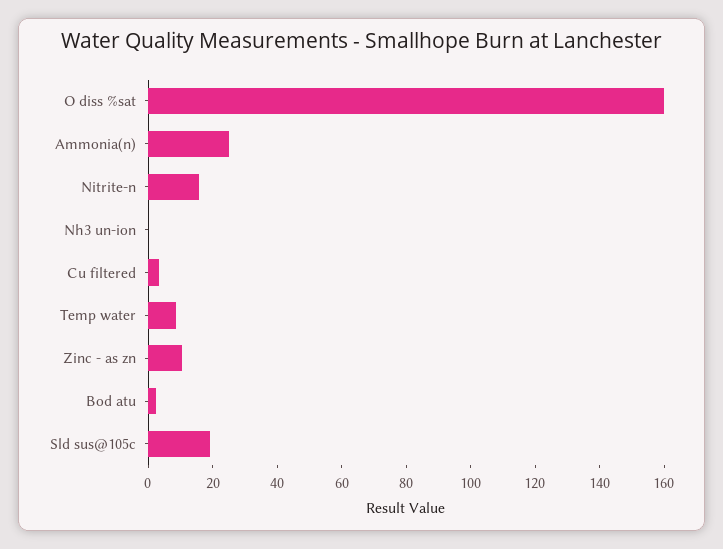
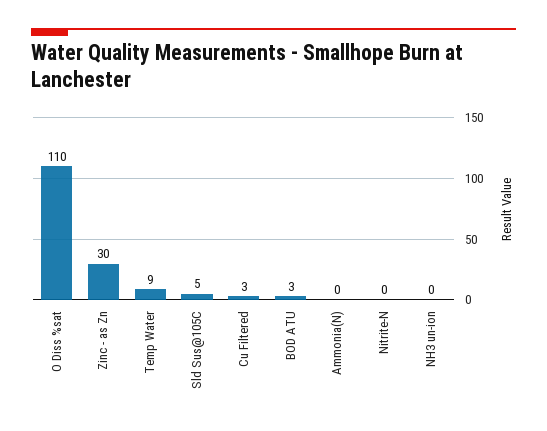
O diss %sat: 160 -> 110
Ammonia(n): 25 -> 0
Nitrite-n: 15 -> 0
Zinc - as zn: 10 -> 30
Sld sus@105c: 20 -> 5

